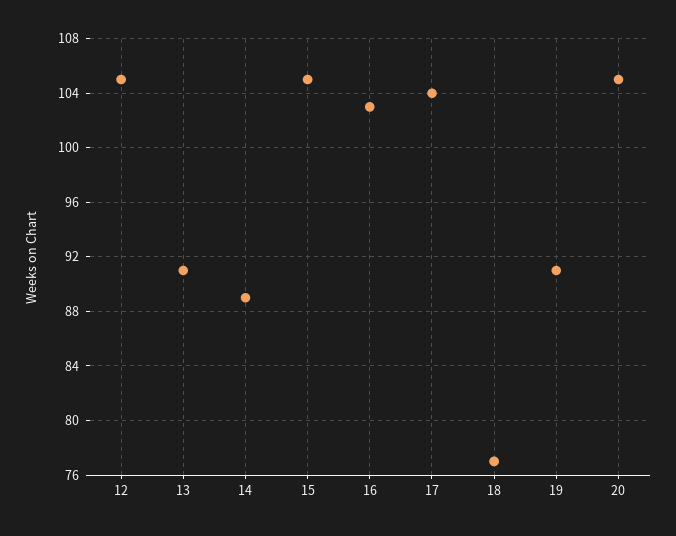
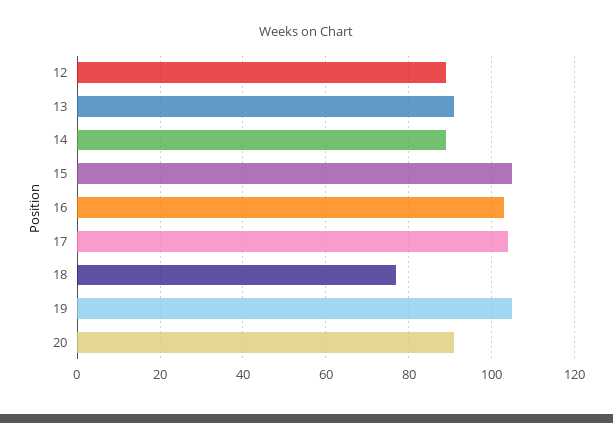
12: 105 -> 90
19: 91 -> 105
20: 105 -> 90

